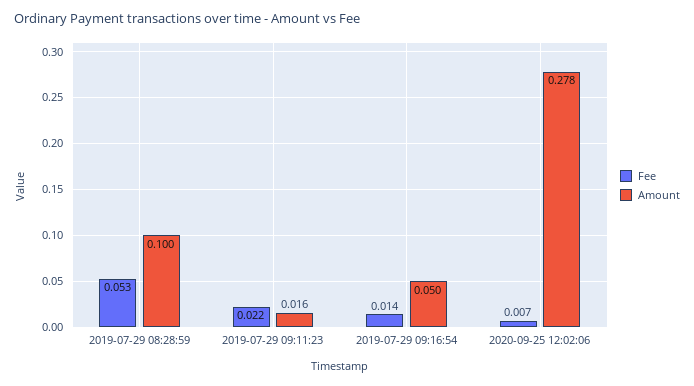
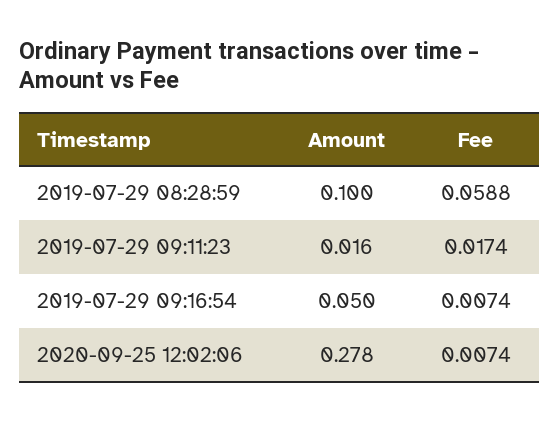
Fee, 2019-07-29 08:28:59: 0.053 -> 0.0588
Fee, 2019-07-29 09:11:23: 0.022 -> 0.0174
Fee, 2019-07-29 09:16:54: 0.014 -> 0.0074

